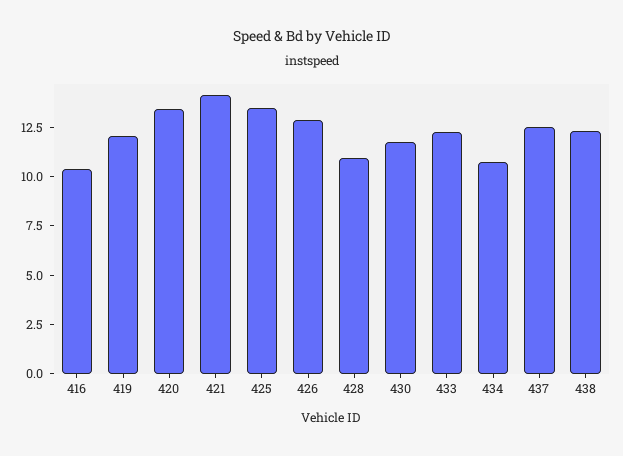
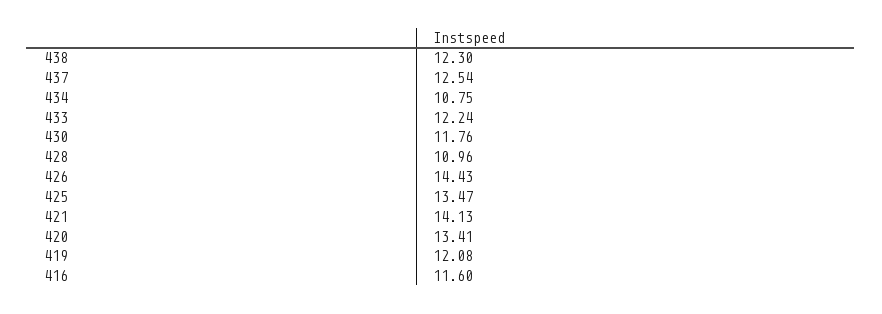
416: 10.5 -> 11.6
426: 13 -> 14.43

